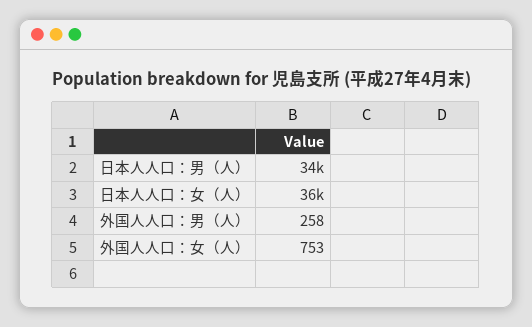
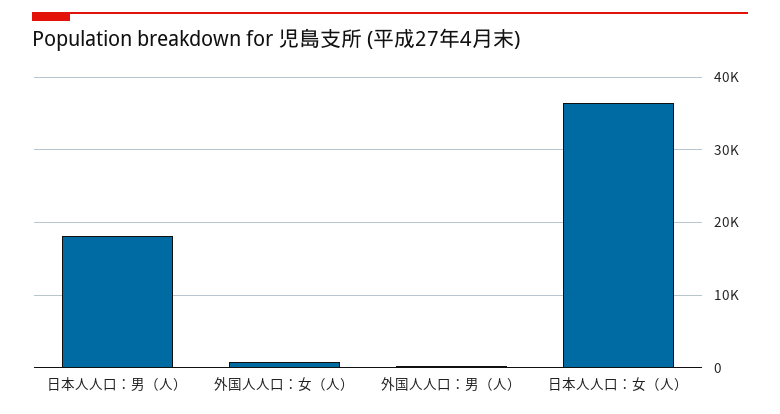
日本人人口：男（人）: 34000 -> 18000

